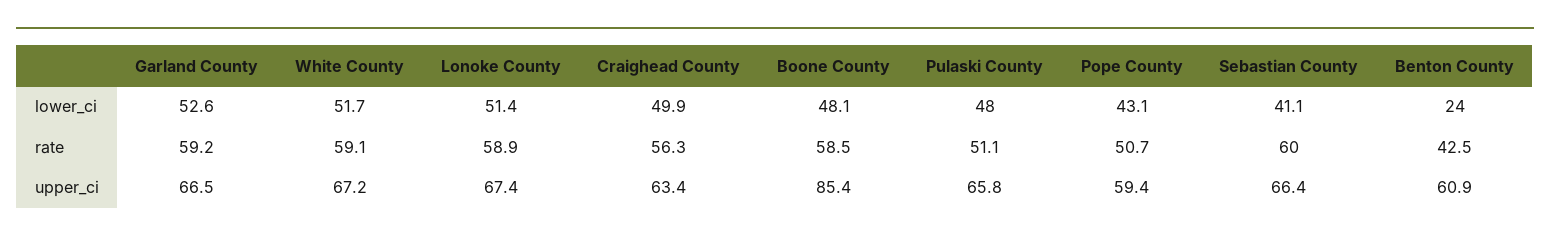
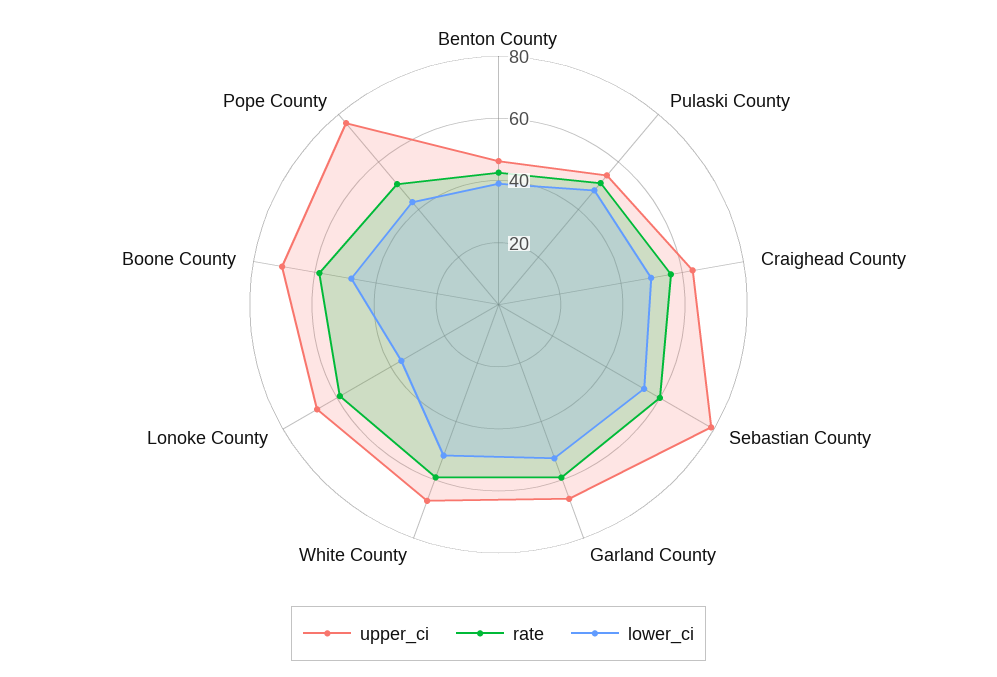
lower_ci, Lonoke County: 51.4 -> 35
lower_ci, Sebastian County: 41.1 -> 55
lower_ci, Benton County: 24 -> 40
upper_ci, Boone County: 85.4 -> 70
upper_ci, Pulaski County: 65.8 -> 55
upper_ci, Pope County: 59.4 -> 75
upper_ci, Sebastian County: 66.4 -> 80
upper_ci, Benton County: 60.9 -> 45

